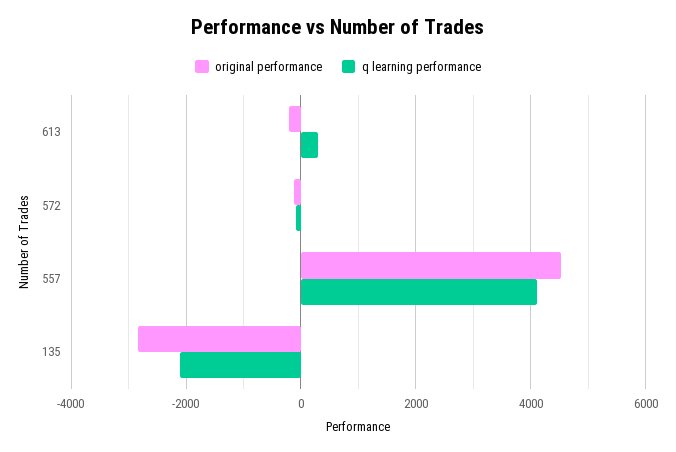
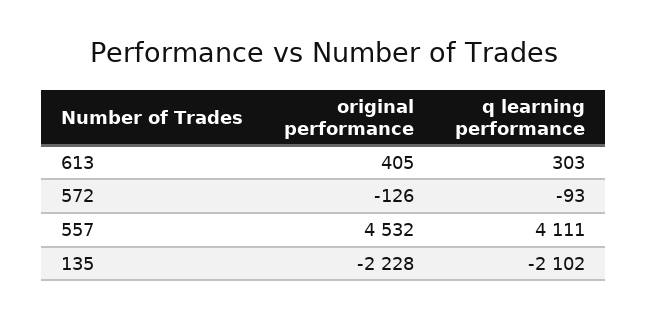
original performance, 613: -200 -> 405
original performance, 135: -2800 -> -2228

